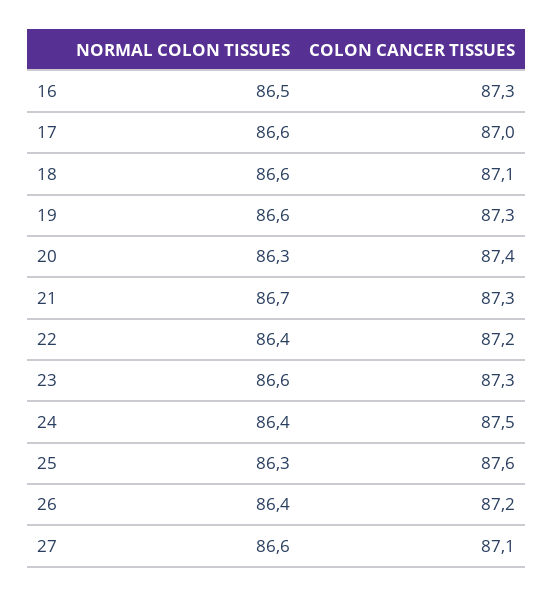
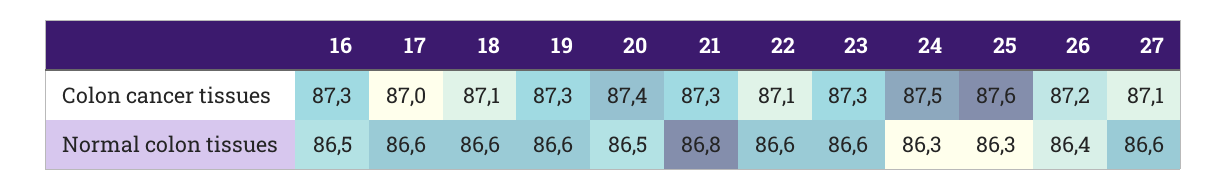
NORMAL COLON TISSUES, 20: 86.3 -> 86.5
NORMAL COLON TISSUES, 21: 86.7 -> 86.8
NORMAL COLON TISSUES, 22: 86.4 -> 86.6
COLON CANCER TISSUES, 22: 87.2 -> 87.1
NORMAL COLON TISSUES, 24: 86.4 -> 86.3

